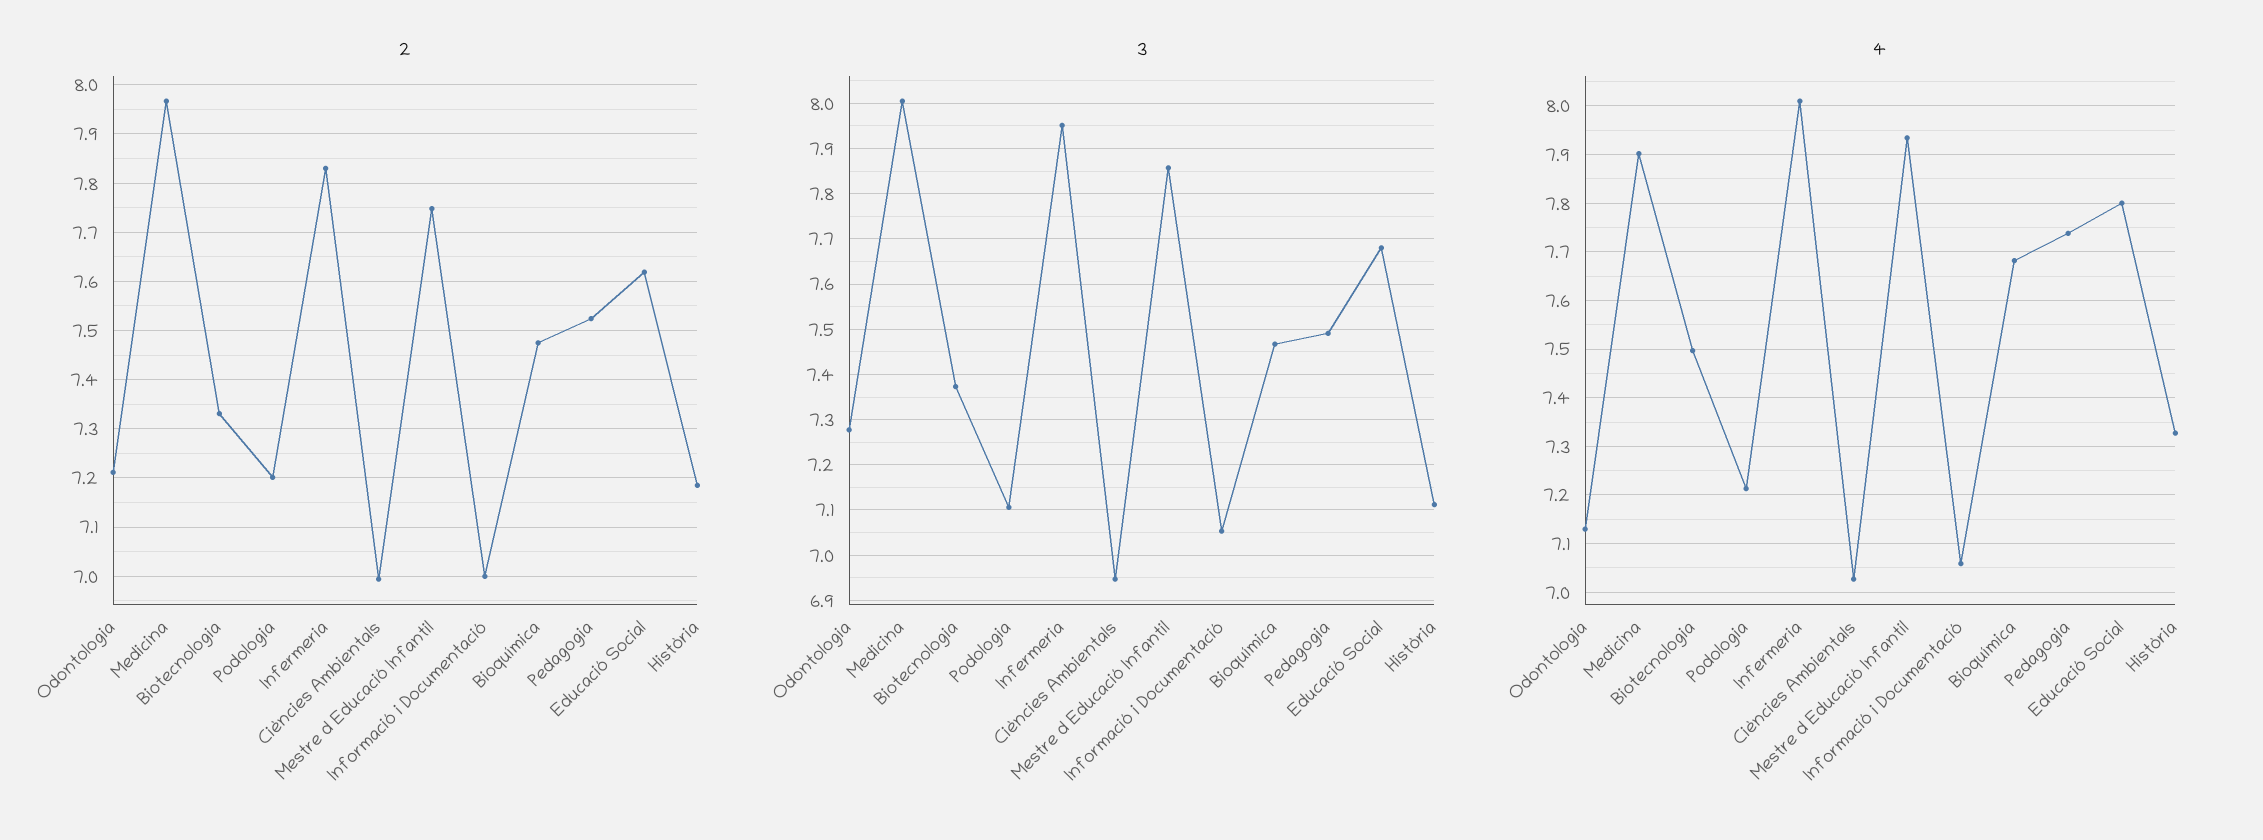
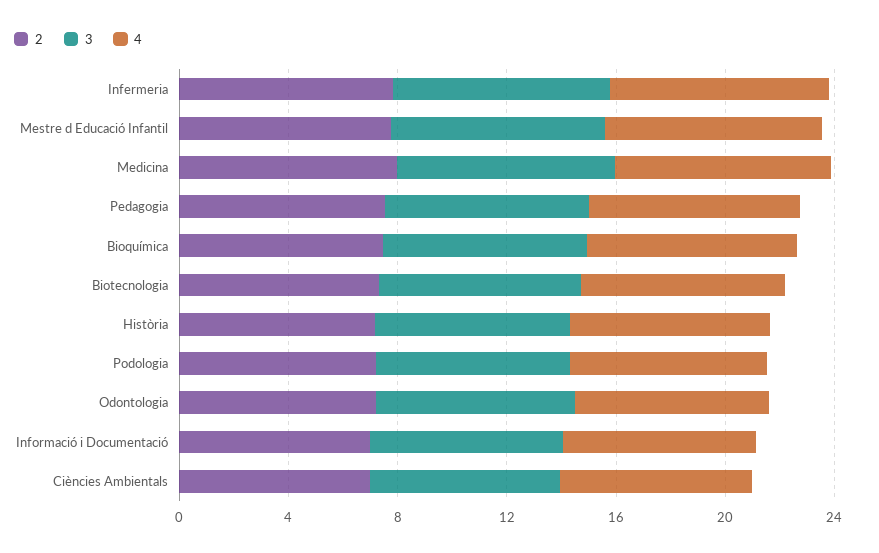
2, Educació Social: 7.62 -> none
3, Educació Social: 7.68 -> none
4, Educació Social: 7.8 -> none

